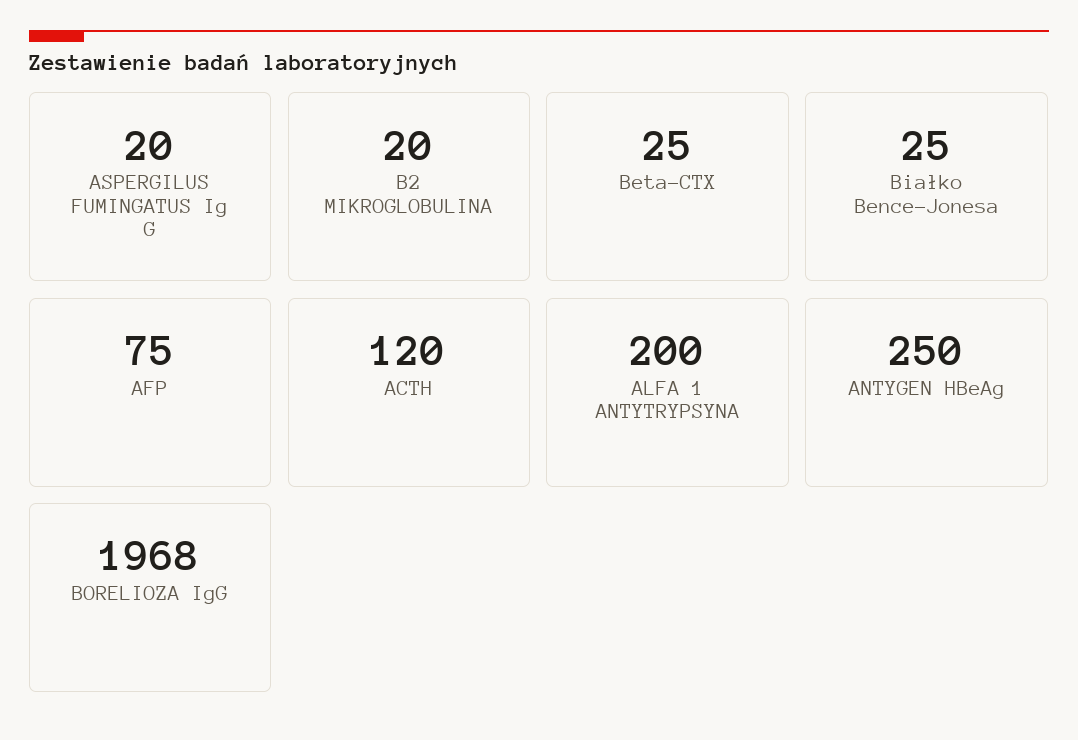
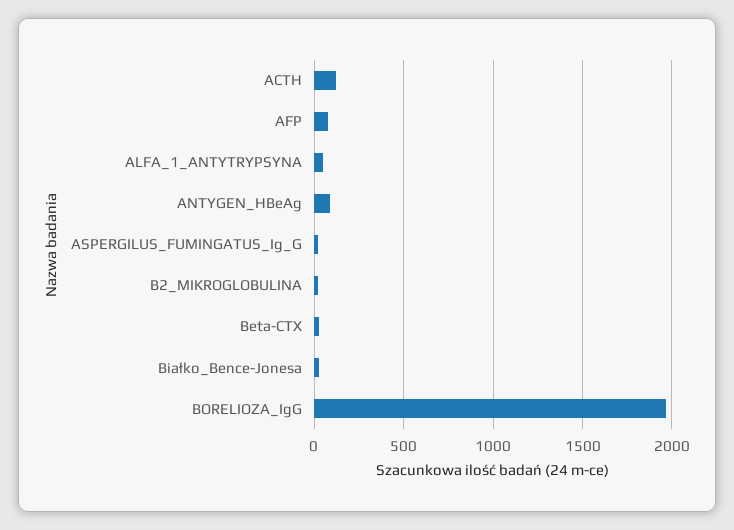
ALFA 1 ANTYTRYPSYNA: 200 -> 50
ANTYGEN HBeAg: 250 -> 100

